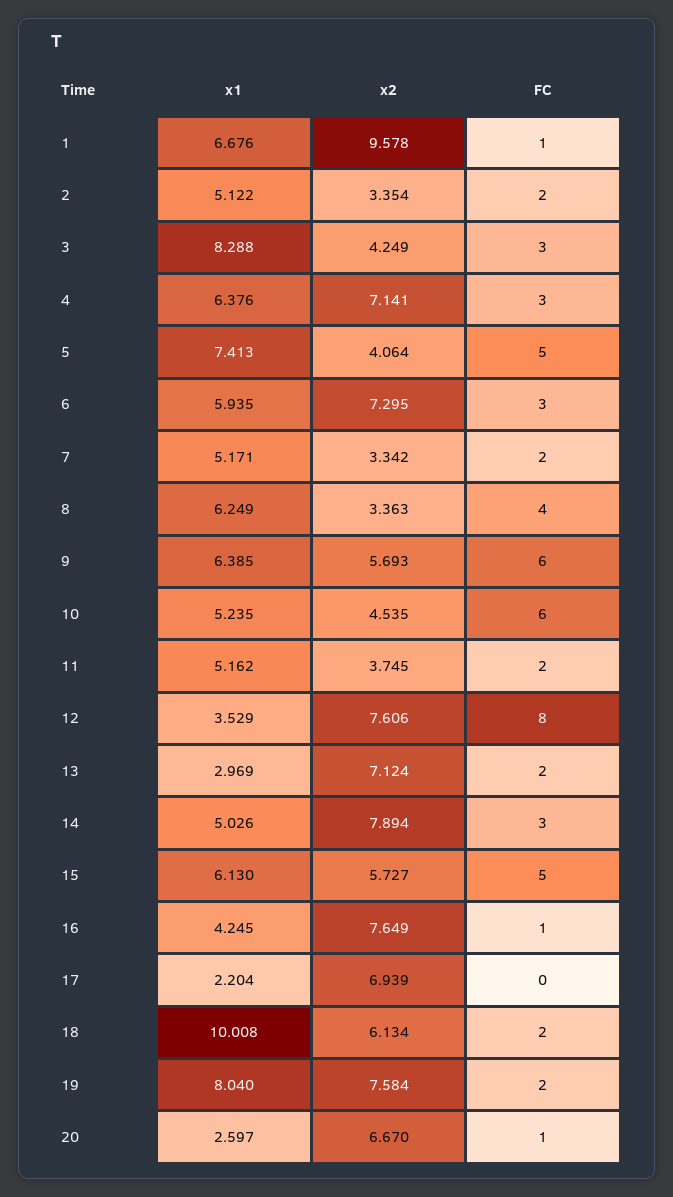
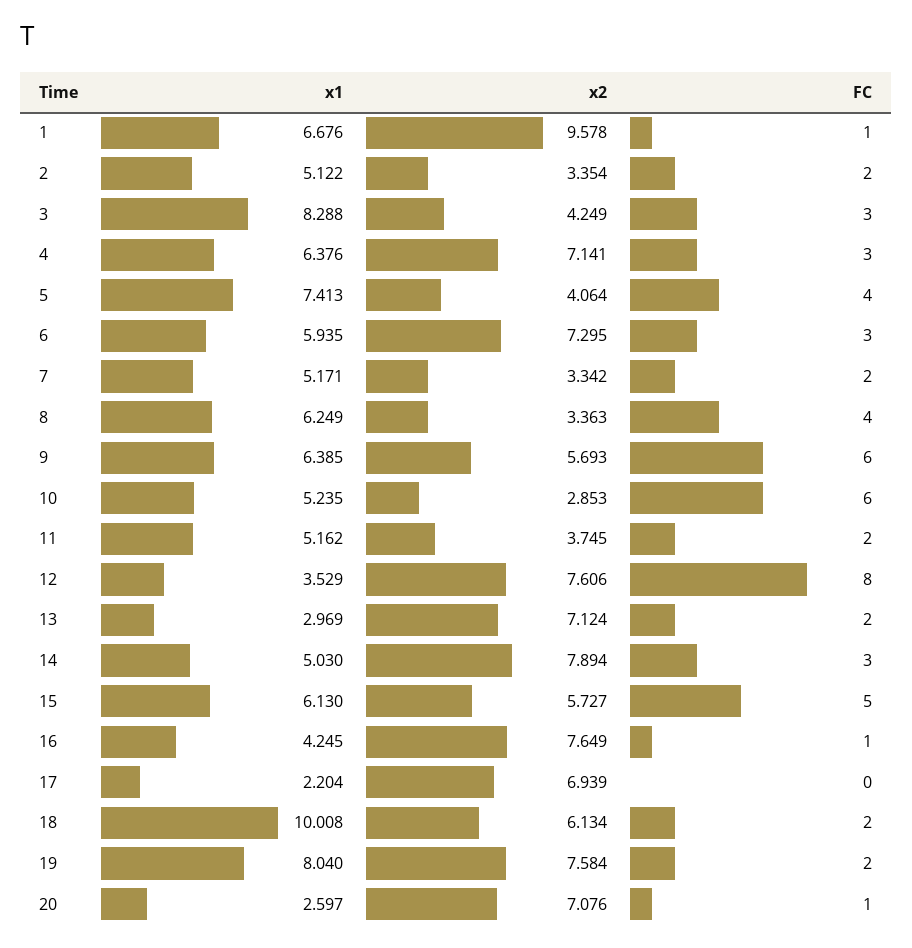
FC, 5: 5 -> 4
x2, 10: 4.535 -> 2.853
x1, 14: 5.026 -> 5.03
x2, 20: 6.67 -> 7.076

